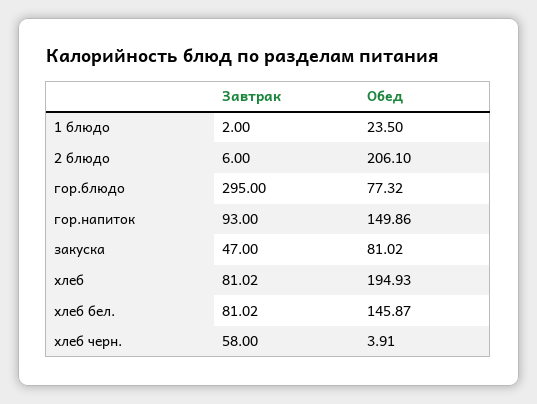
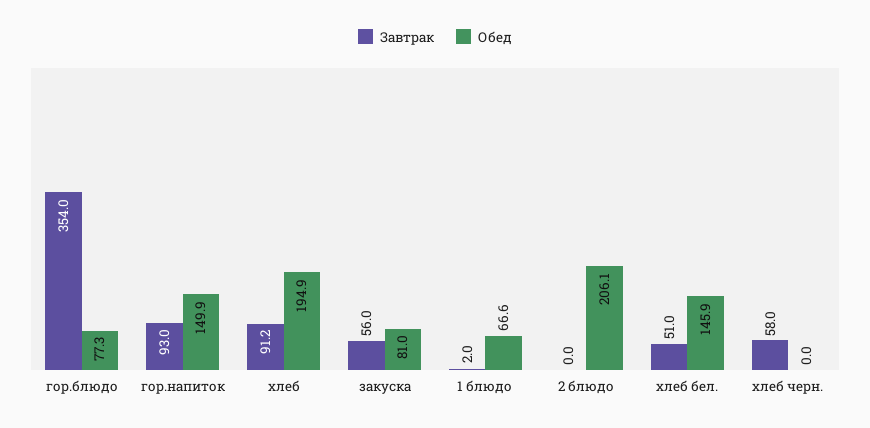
Обед, 1 блюдо: 23.5 -> 66.6
Завтрак, 2 блюдо: 6 -> 0
Завтрак, гор.блюдо: 295 -> 354
Завтрак, закуска: 47 -> 56
Завтрак, хлеб: 81.02 -> 91.2
Завтрак, хлеб бел.: 81.02 -> 51
Обед, хлеб черн.: 3.91 -> 0

